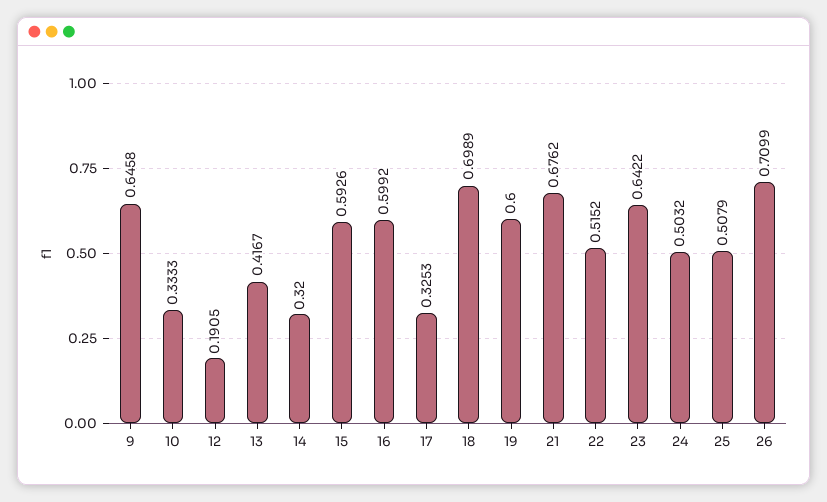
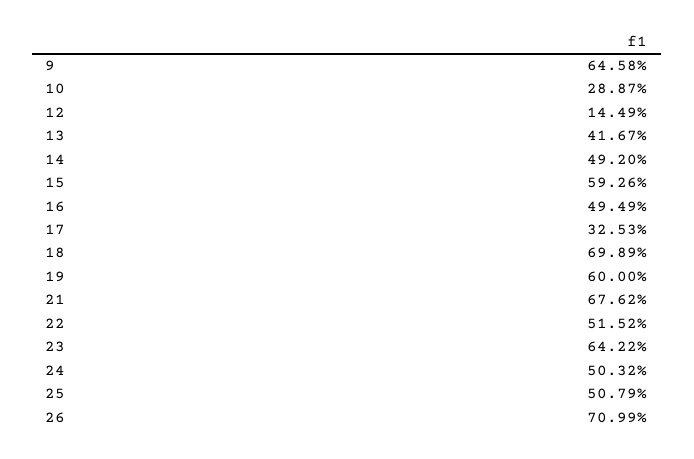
10: 0.3333 -> 0.2887
12: 0.1905 -> 0.1449
14: 0.32 -> 0.492
16: 0.5992 -> 0.4949

